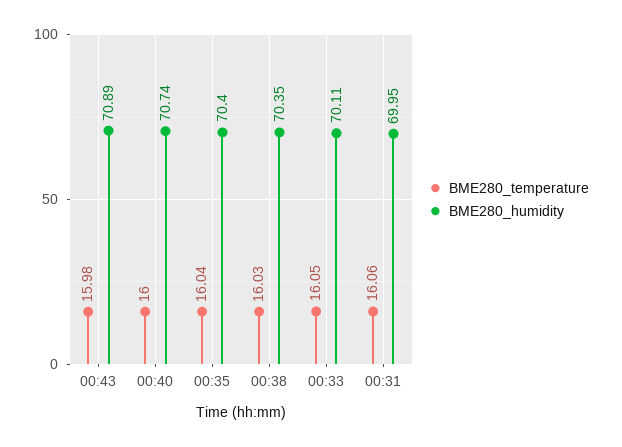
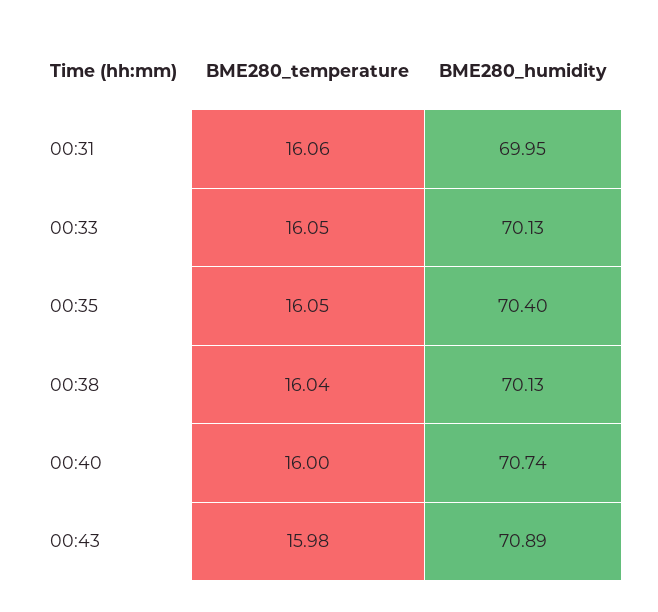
BME280_temperature, 00:35: 16.04 -> 16.05
BME280_temperature, 00:38: 16.03 -> 16.04
BME280_humidity, 00:38: 70.35 -> 70.13
BME280_humidity, 00:33: 70.11 -> 70.13

